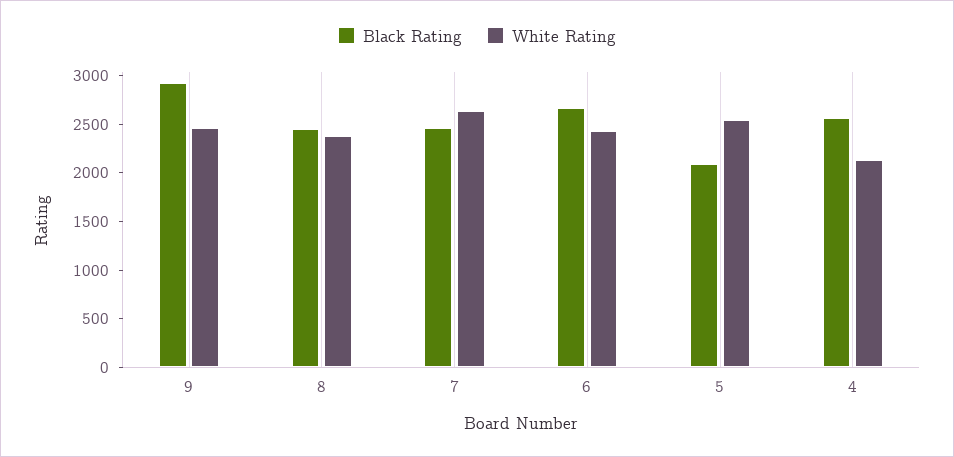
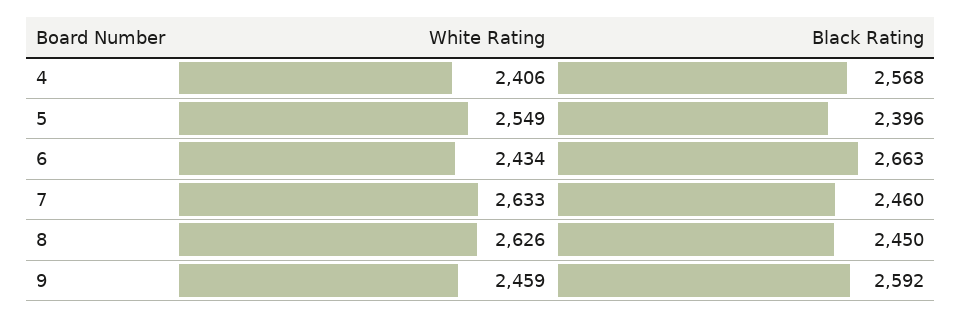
Black Rating, 9: 2900 -> 2592
White Rating, 8: 2400 -> 2626
Black Rating, 5: 2100 -> 2396
White Rating, 4: 2100 -> 2406

